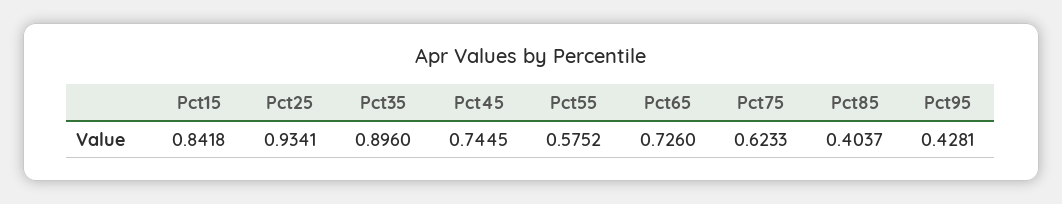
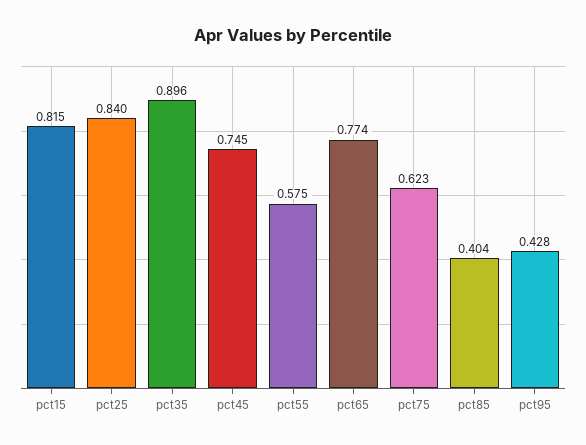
Pct15: 0.8418 -> 0.815
Pct25: 0.9341 -> 0.84
Pct65: 0.726 -> 0.774

